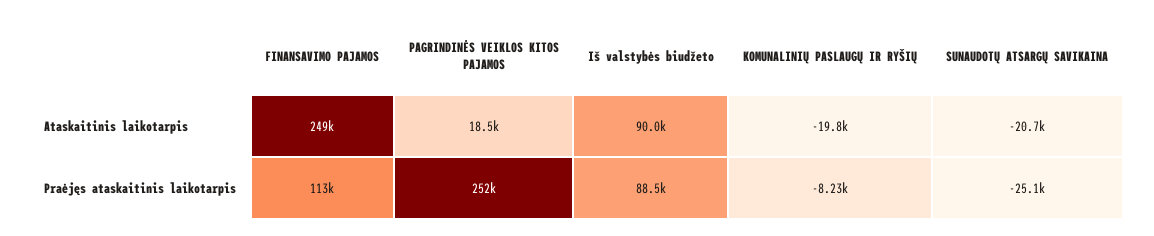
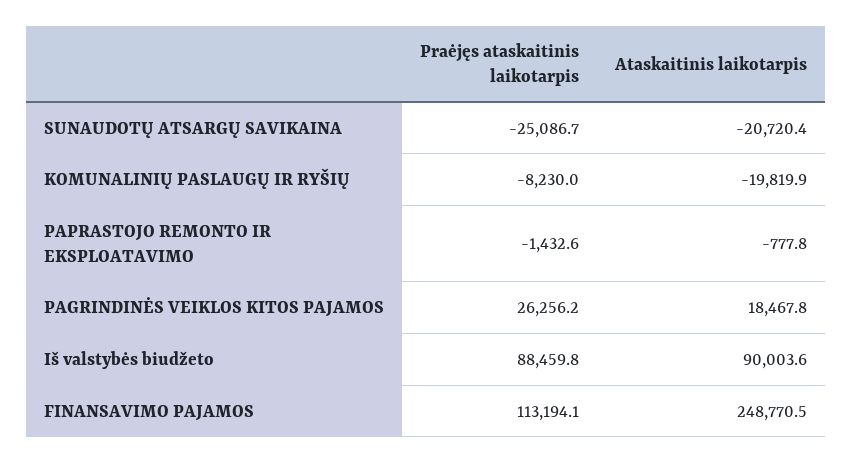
PAGRINDINĖS VEIKLOS KITOS PAJAMOS, Praėjęs ataskaitinis laikotarpis: 252000 -> 26256.2
PAPRASTOJO REMONTO IR EKSPLOATAVIMO, Praėjęs ataskaitinis laikotarpis: none -> -1432.6
PAPRASTOJO REMONTO IR EKSPLOATAVIMO, Ataskaitinis laikotarpis: none -> -777.8

